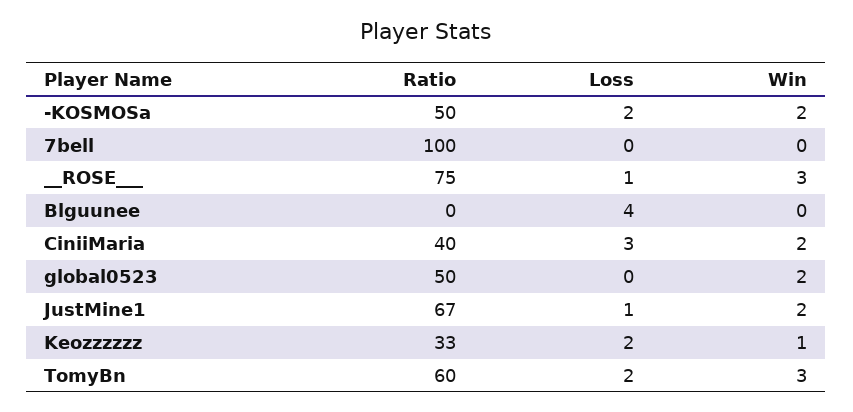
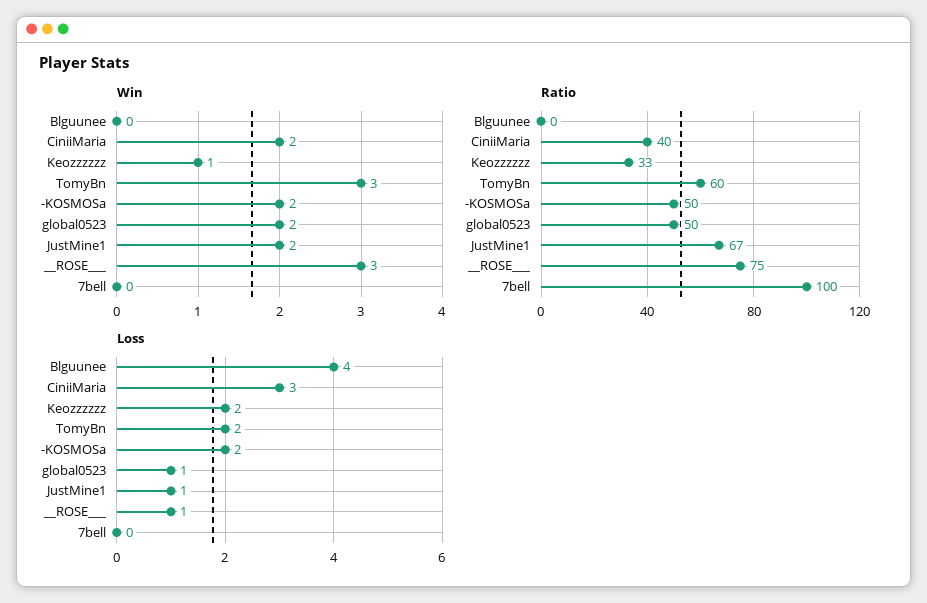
Loss, global0523: 0 -> 1

